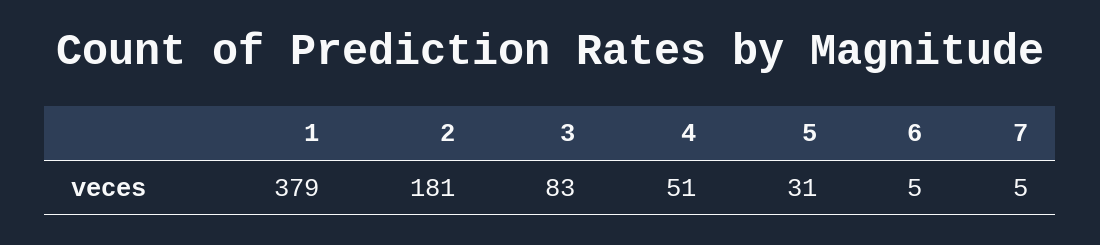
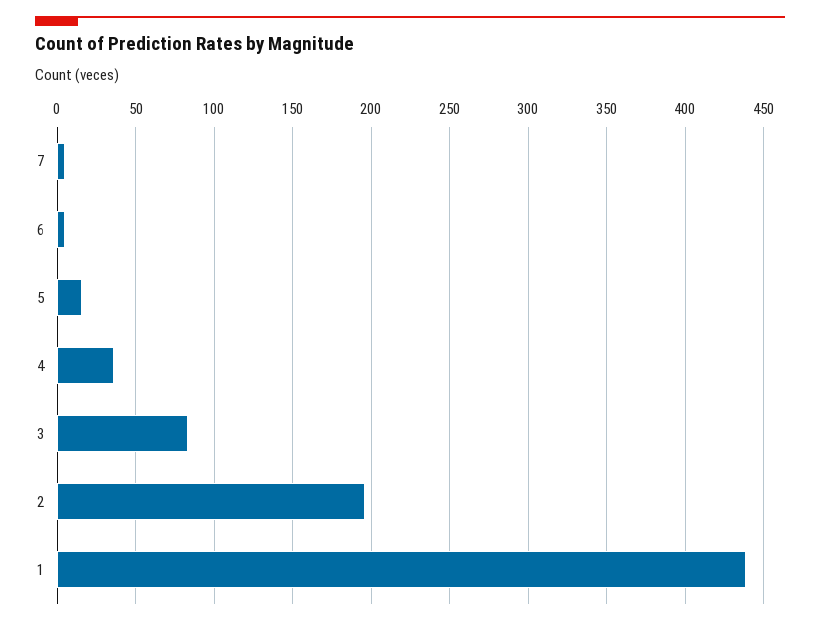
1: 379 -> 440
2: 181 -> 195
4: 51 -> 35
5: 31 -> 15

